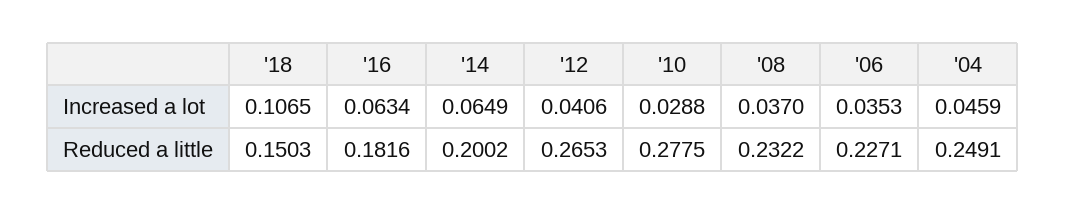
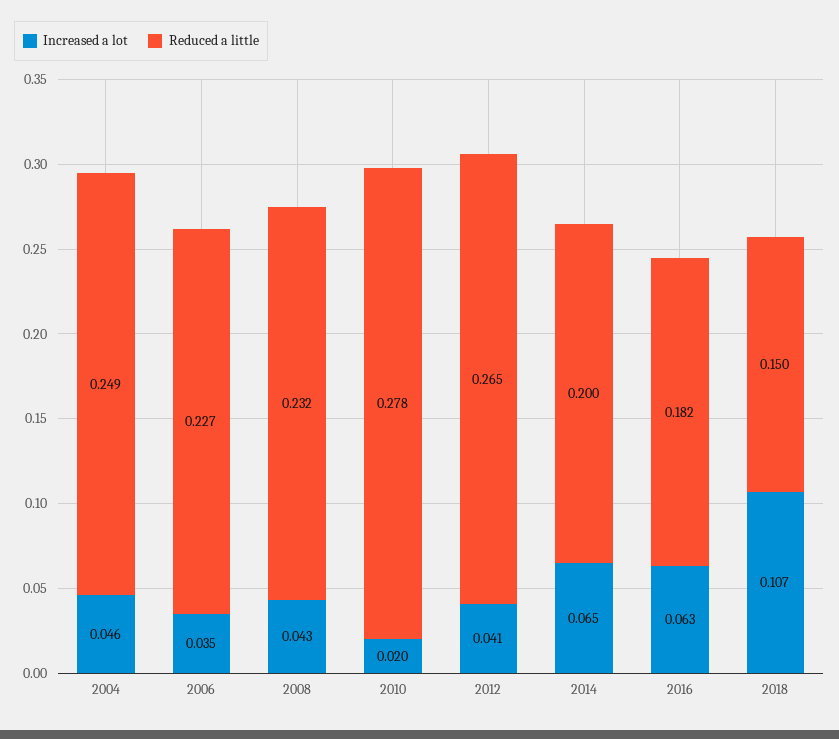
Increased a lot, '10: 0.0288 -> 0.02
Increased a lot, '08: 0.037 -> 0.043

